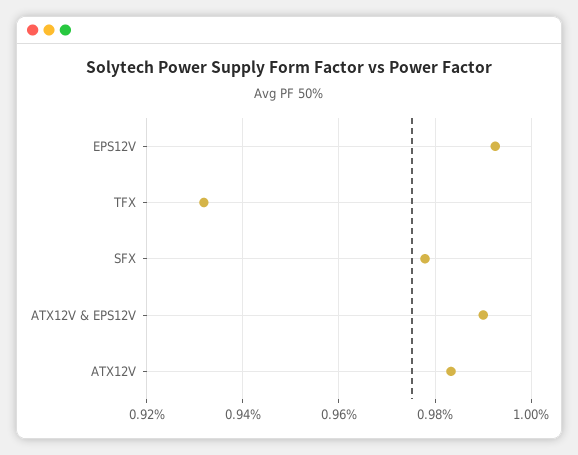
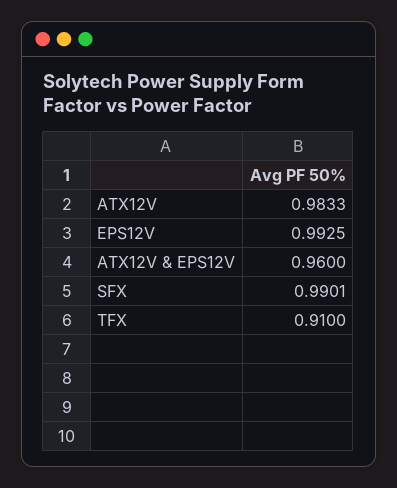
TFX: 0.932 -> 0.91
SFX: 0.978 -> 0.9901
ATX12V & EPS12V: 0.99 -> 0.96

